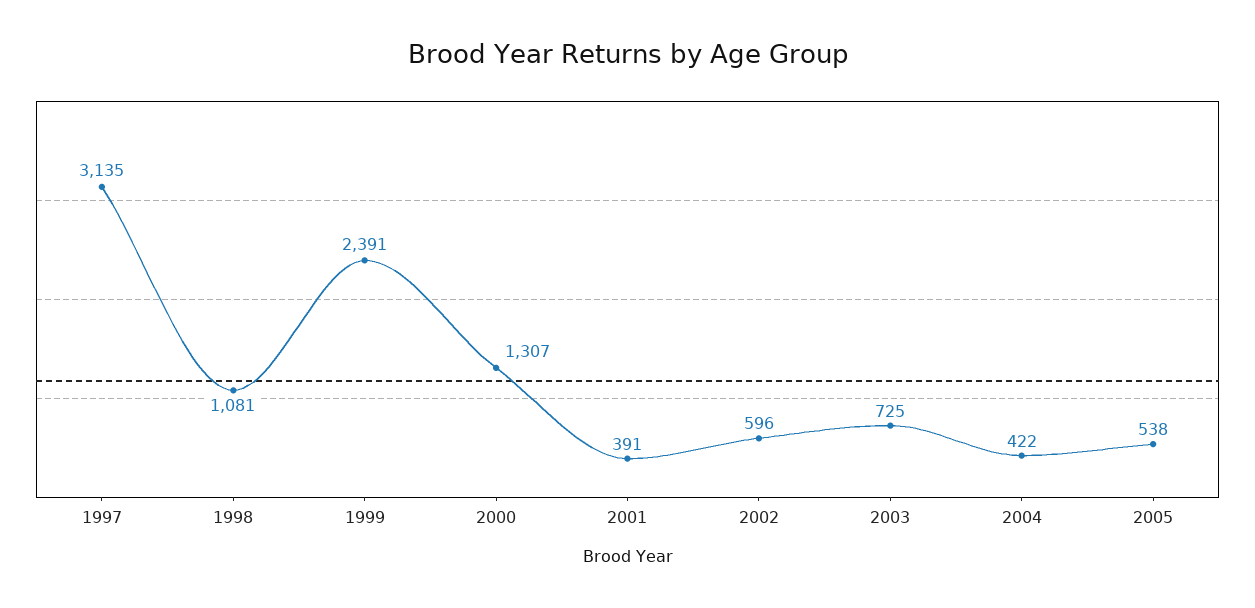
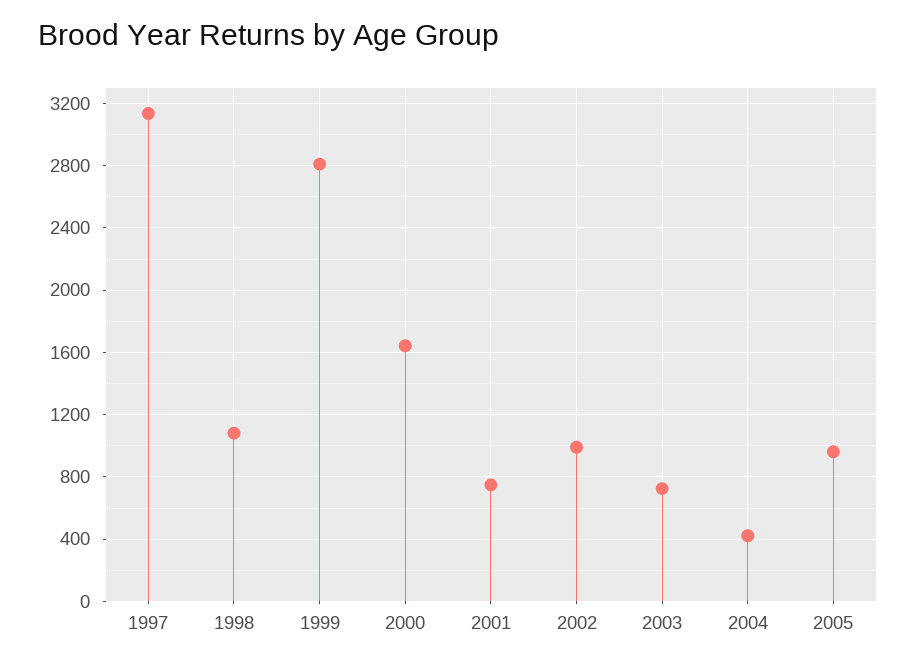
1999: 2391 -> 2800
2000: 1307 -> 1650
2001: 391 -> 750
2002: 596 -> 1000
2005: 538 -> 950

